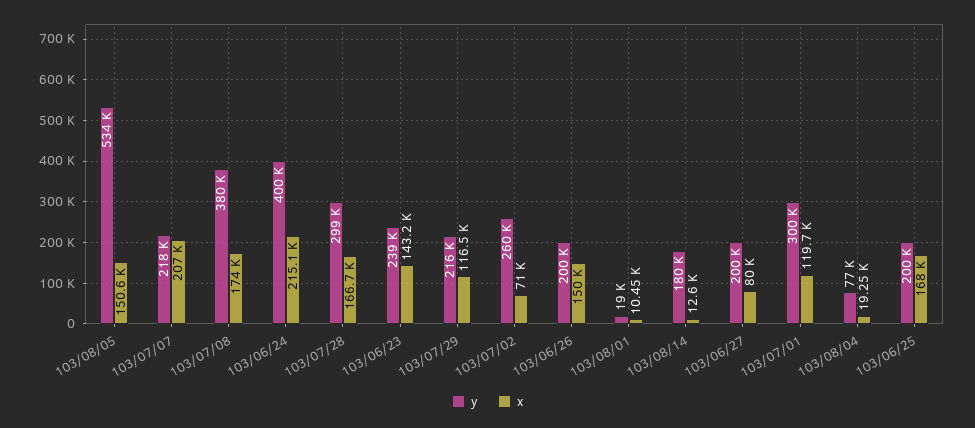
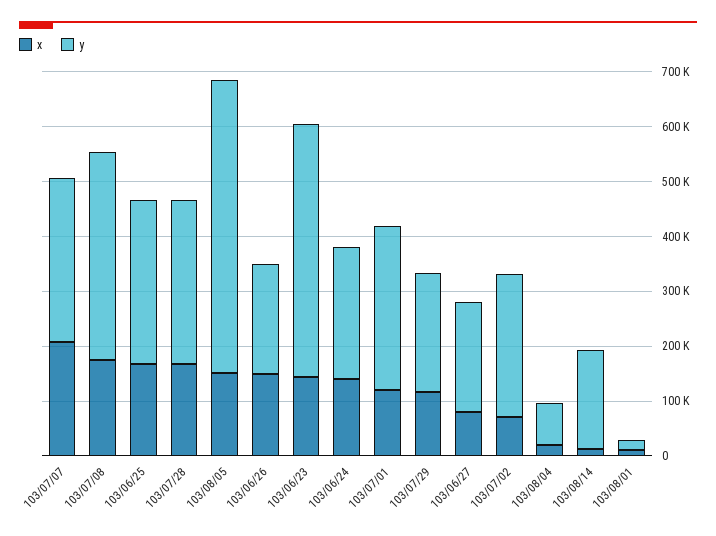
y, 103/07/07: 218000 -> 300000
y, 103/06/24: 400000 -> 240000
x, 103/06/24: 215100 -> 140000
y, 103/06/23: 239000 -> 460000
y, 103/06/25: 200000 -> 300000

